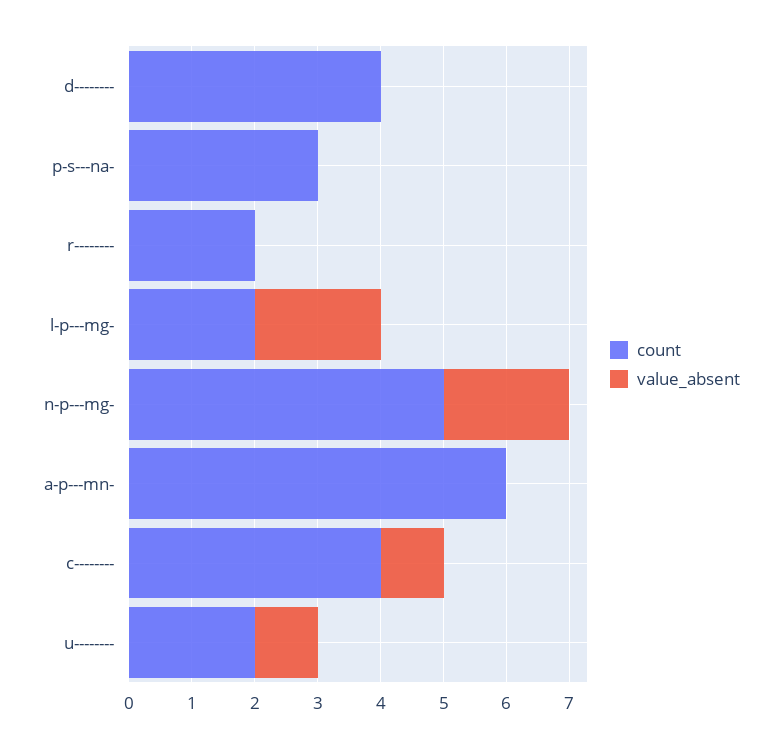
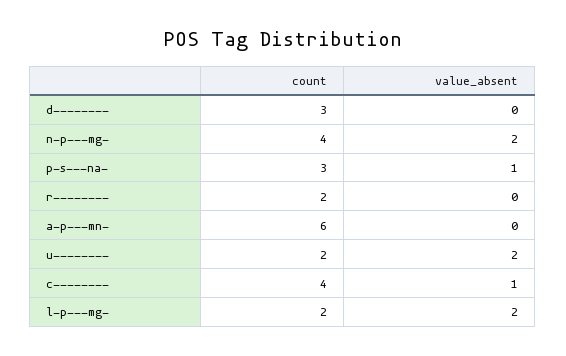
count, d--------: 4 -> 3
value_absent, p-s---na-: 0 -> 1
count, n-p---mg-: 5 -> 4
value_absent, u--------: 1 -> 2

